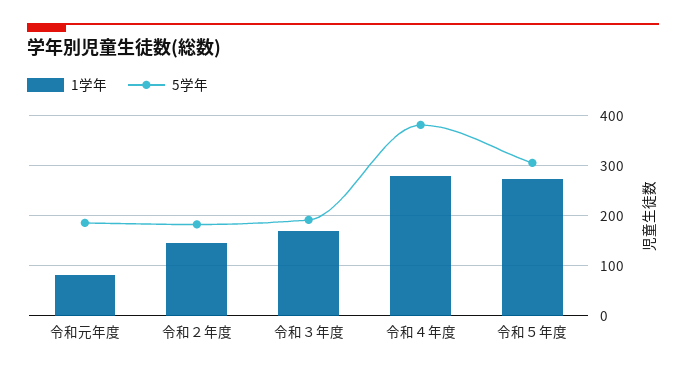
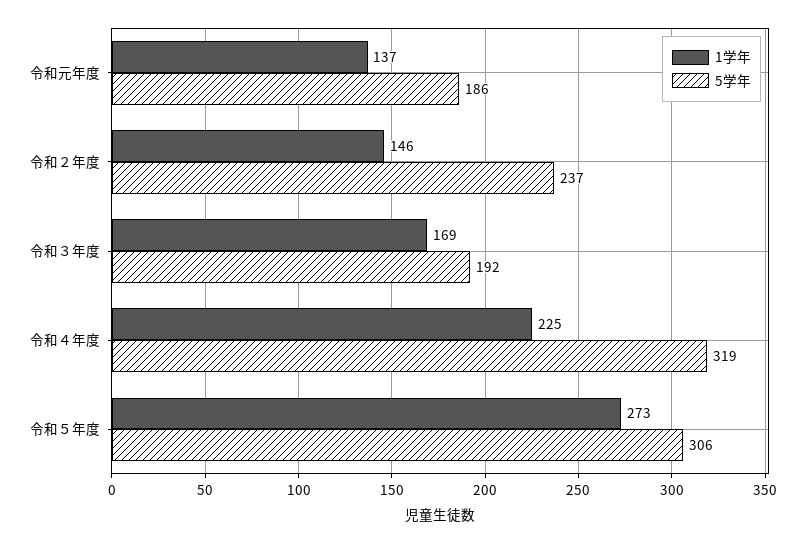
1学年, 令和元年度: 80 -> 137
5学年, 令和２年度: 180 -> 237
1学年, 令和４年度: 280 -> 225
5学年, 令和４年度: 380 -> 319

